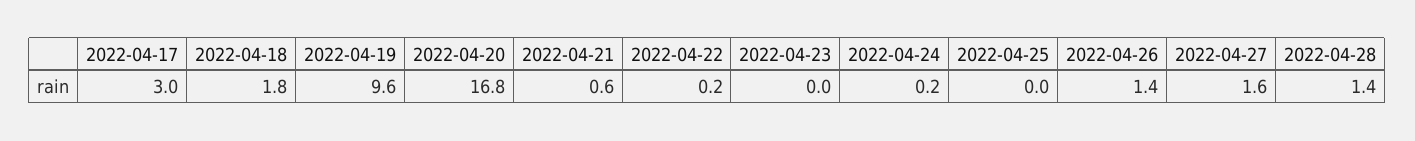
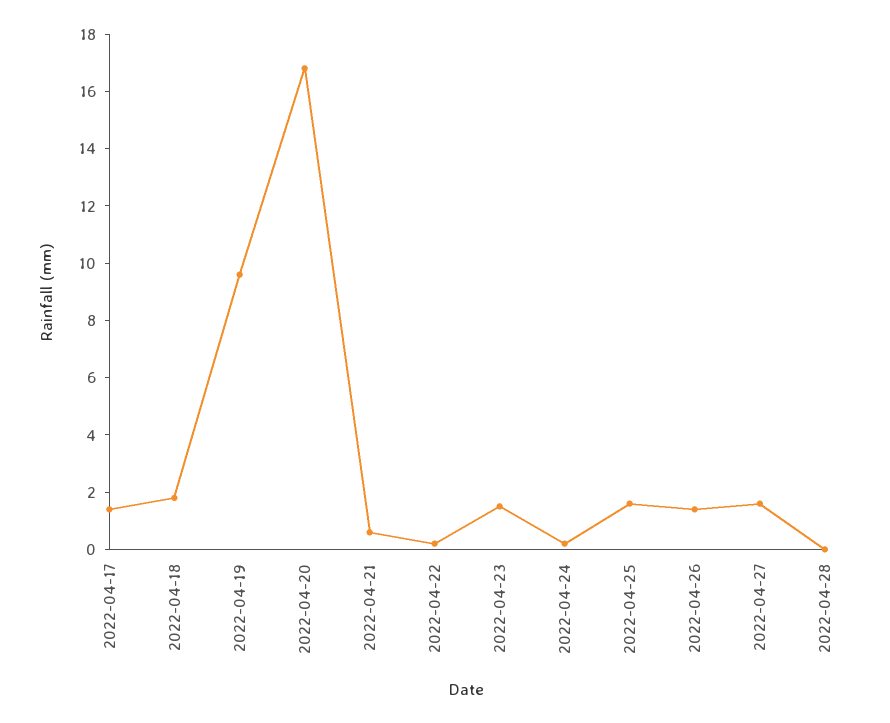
2022-04-17: 3 -> 1.5
2022-04-23: 0 -> 1.5
2022-04-25: 0 -> 1.5
2022-04-28: 1.4 -> 0

